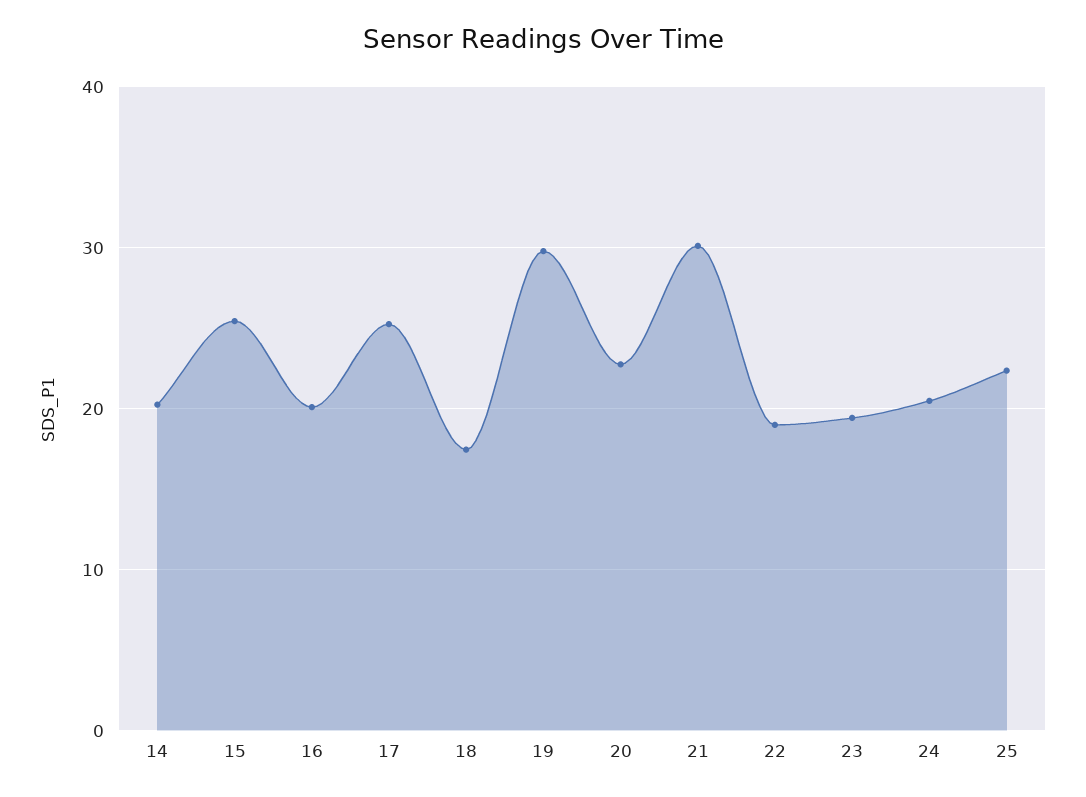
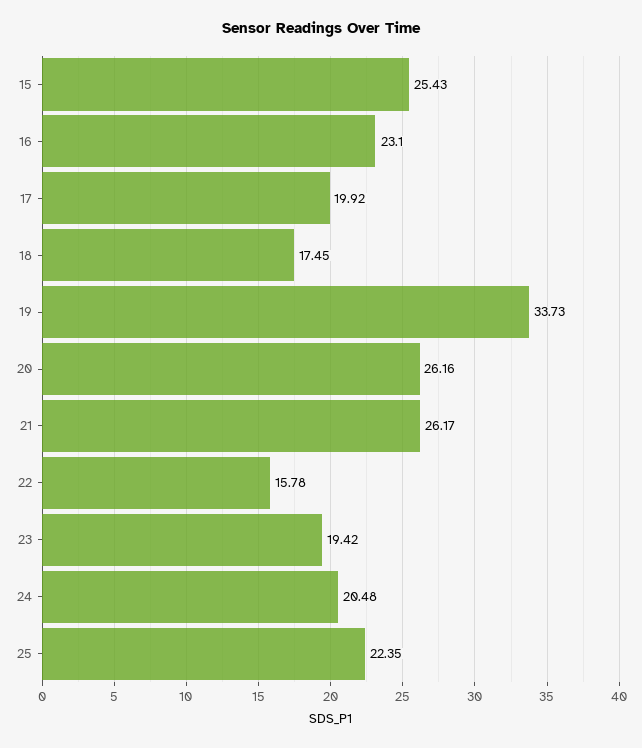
14: 20 -> none
16: 20 -> 23.1
17: 25 -> 19.92
19: 30 -> 33.73
20: 23 -> 26.16
21: 30 -> 26.17
22: 19 -> 15.78

